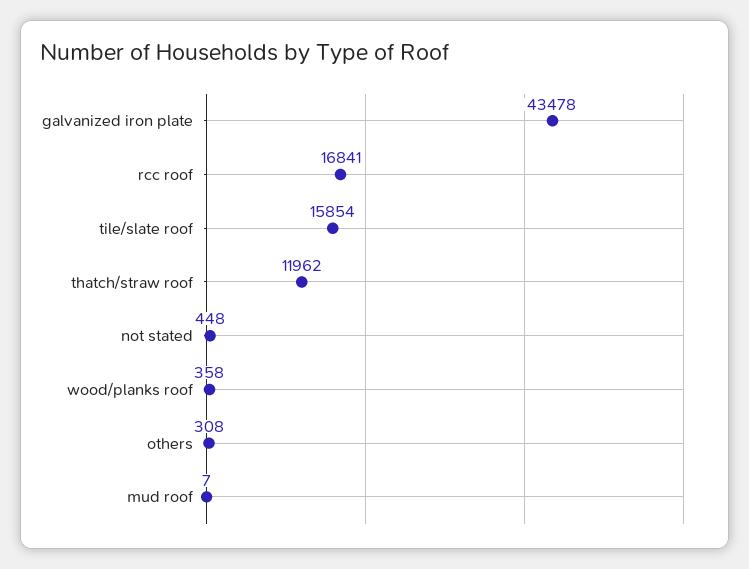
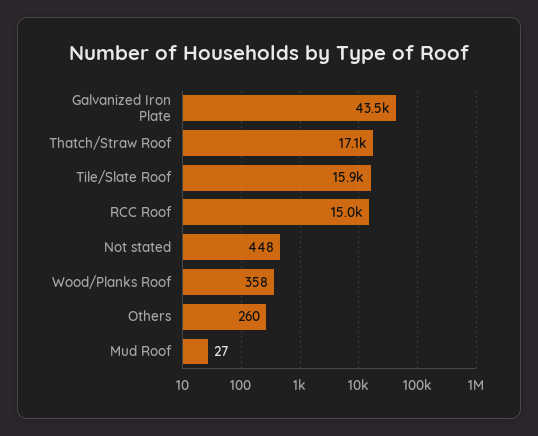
rcc roof: 16841 -> 15000
thatch/straw roof: 11962 -> 17100
others: 308 -> 260
mud roof: 7 -> 27

